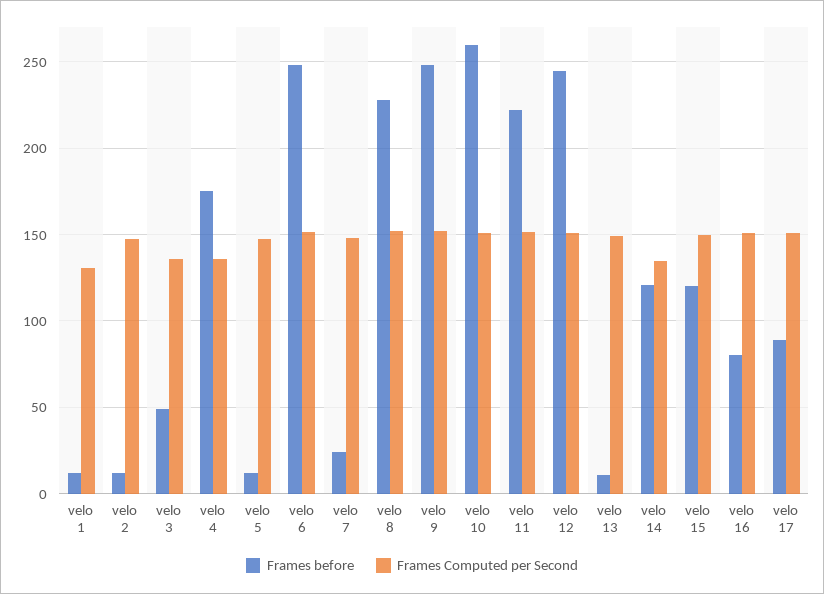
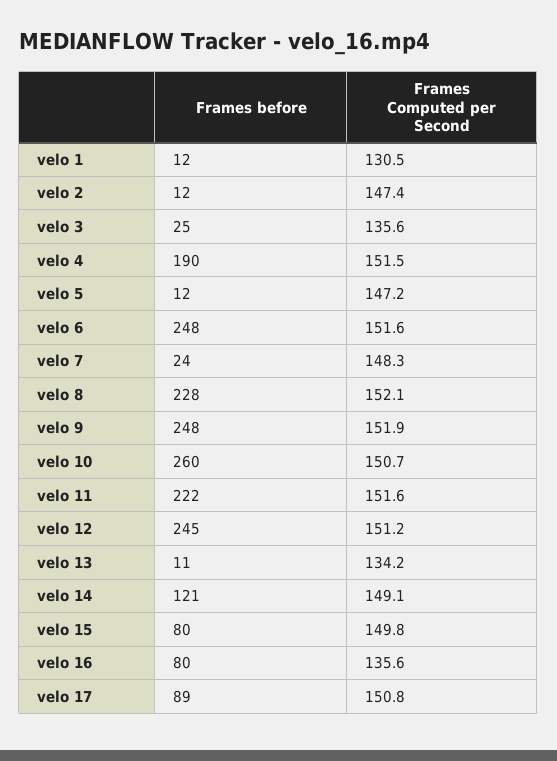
Frames before, velo 3: 50 -> 25
Frames before, velo 4: 175 -> 190
Frames Computed per Second, velo 4: 135 -> 151.5
Frames Computed per Second, velo 13: 150 -> 134.2
Frames Computed per Second, velo 14: 135 -> 149.1
Frames before, velo 15: 120 -> 80
Frames Computed per Second, velo 16: 150 -> 135.6

